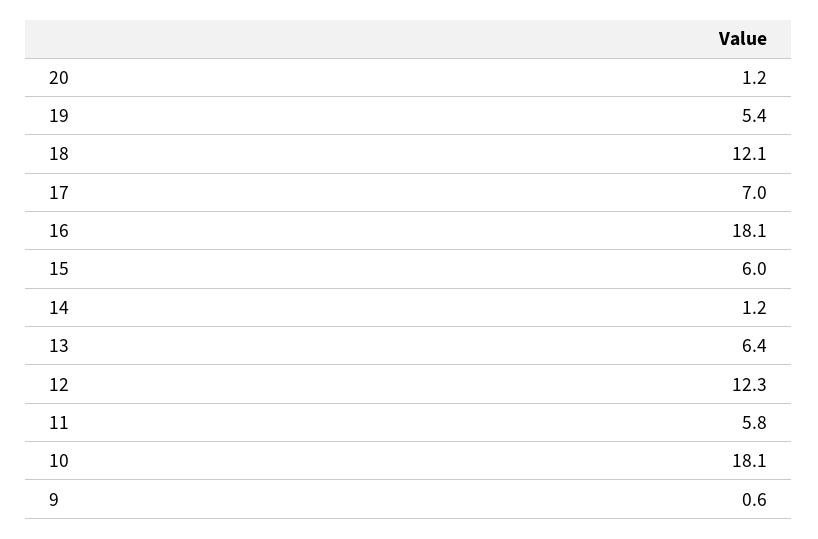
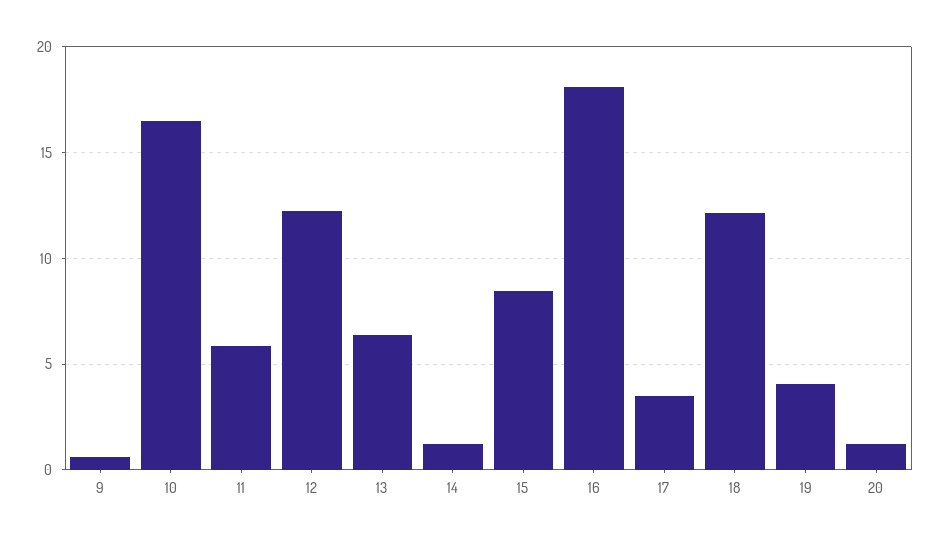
19: 5.4 -> 4
17: 7 -> 3.5
15: 6 -> 8.5
10: 18.1 -> 16.5

